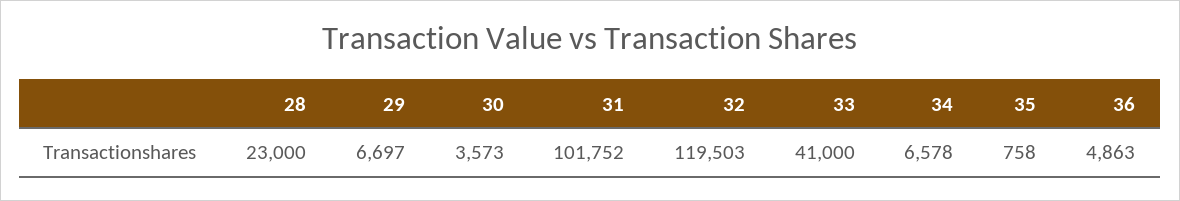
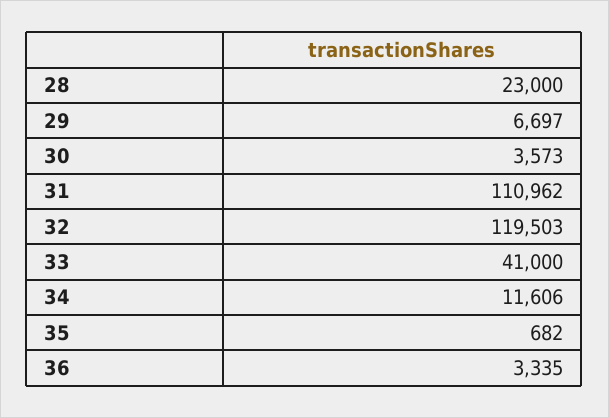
31: 101752 -> 110962
34: 6578 -> 11606
35: 758 -> 682
36: 4863 -> 3335

